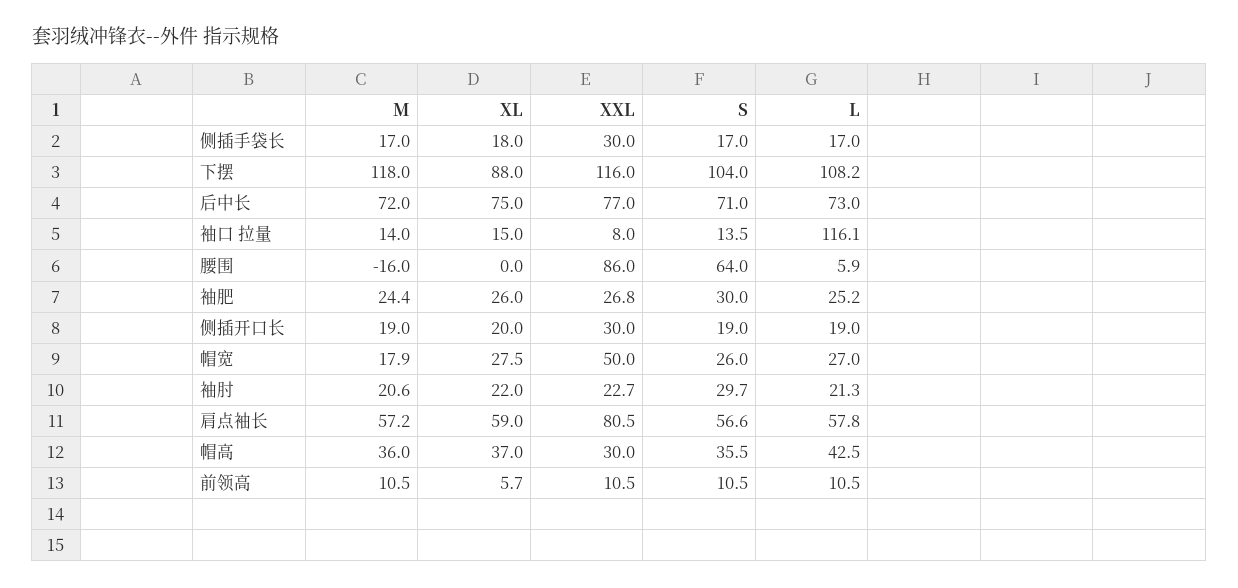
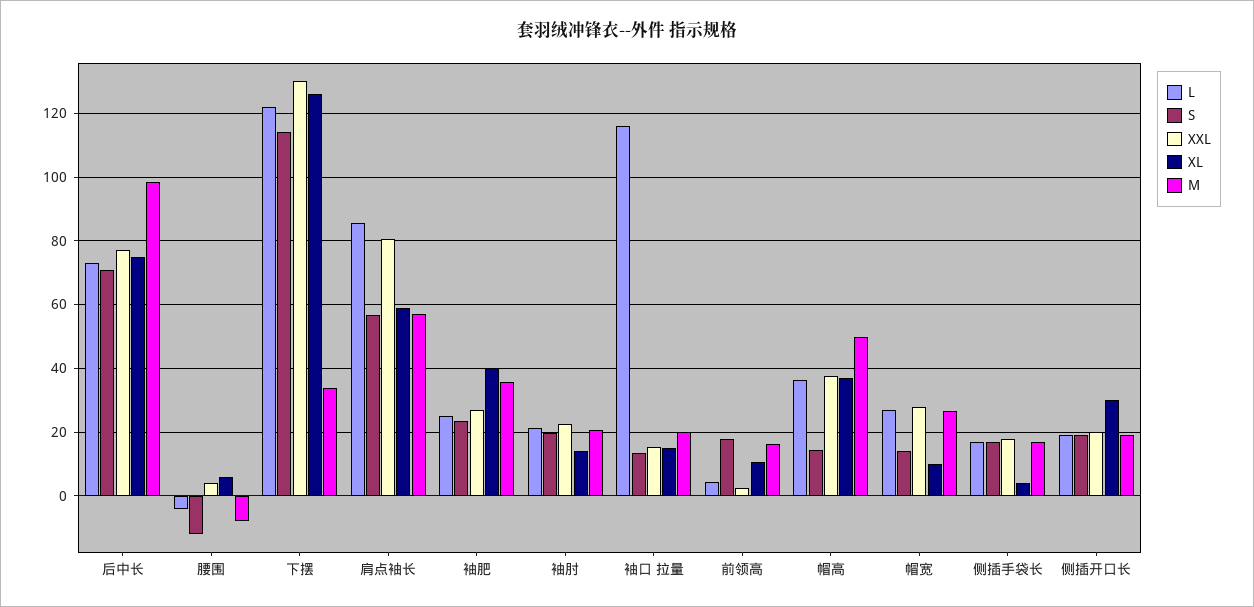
XL, 侧插手袋长: 18 -> 4
XXL, 侧插手袋长: 30 -> 18
M, 下摆: 118 -> 34
XL, 下摆: 88 -> 126
XXL, 下摆: 116 -> 130
S, 下摆: 104 -> 114
L, 下摆: 108.2 -> 122
M, 后中长: 72 -> 98
M, 袖口 拉量: 14 -> 20
XXL, 袖口 拉量: 8 -> 16
M, 腰围: -16 -> -8
XL, 腰围: 0 -> 6
XXL, 腰围: 86 -> 4
S, 腰围: 64 -> -12
L, 腰围: 5.9 -> -4
M, 袖肥: 24.4 -> 36
XL, 袖肥: 26 -> 40
S, 袖肥: 30 -> 24
XL, 侧插开口长: 20 -> 30
XXL, 侧插开口长: 30 -> 20
M, 帽宽: 17.9 -> 26
XL, 帽宽: 27.5 -> 10
XXL, 帽宽: 50 -> 28
S, 帽宽: 26 -> 14
XL, 袖肘: 22 -> 14
S, 袖肘: 29.7 -> 20
L, 肩点袖长: 57.8 -> 86
M, 帽高: 36 -> 50
XXL, 帽高: 30 -> 38
S, 帽高: 35.5 -> 14
L, 帽高: 42.5 -> 36
M, 前领高: 10.5 -> 16
XL, 前领高: 5.7 -> 10
XXL, 前领高: 10.5 -> 2
S, 前领高: 10.5 -> 18
L, 前领高: 10.5 -> 4

